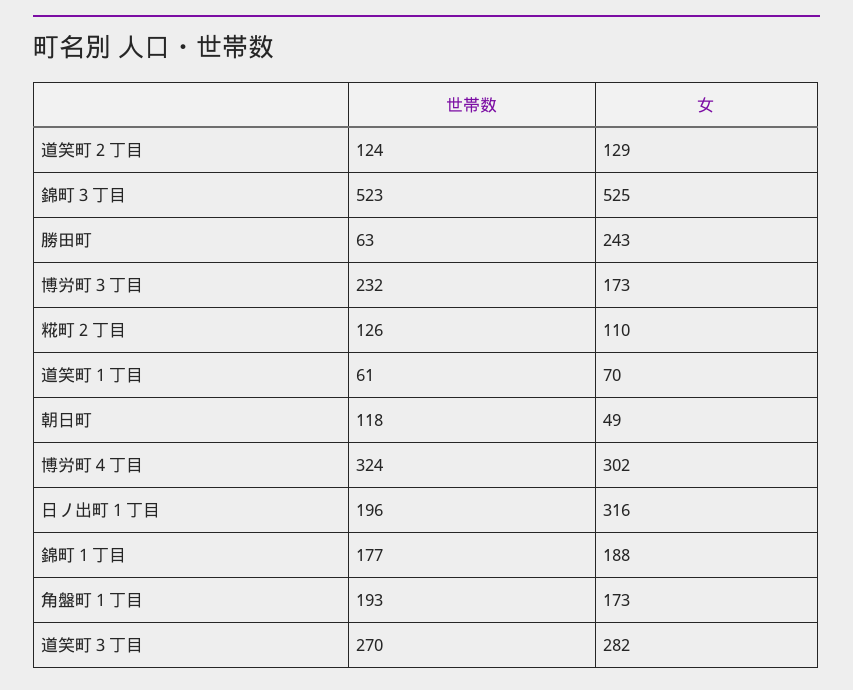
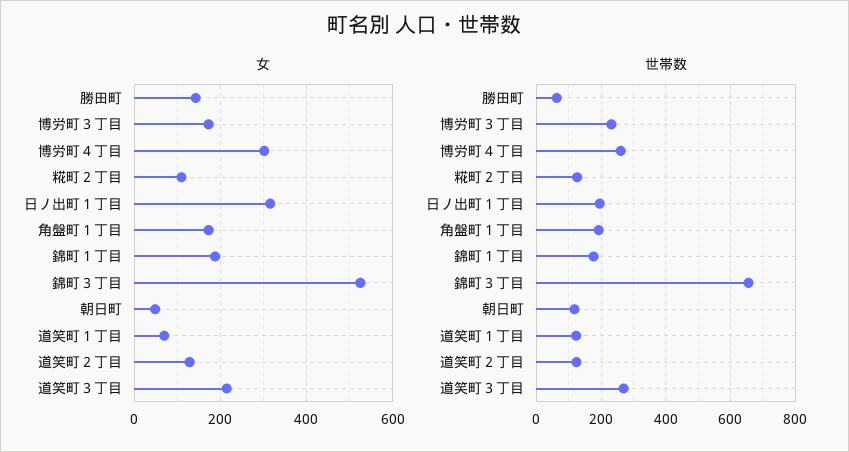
世帯数, 錦町３丁目: 523 -> 660
女, 勝田町: 243 -> 140
世帯数, 道笑町１丁目: 61 -> 120
世帯数, 博労町４丁目: 324 -> 260
女, 道笑町３丁目: 282 -> 220

